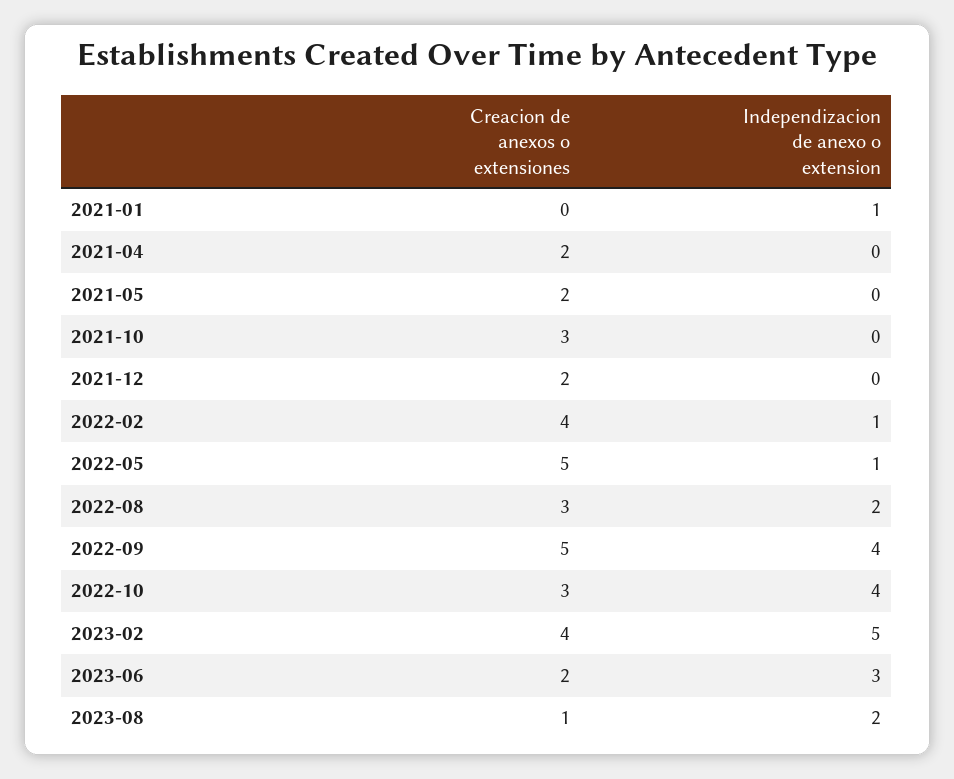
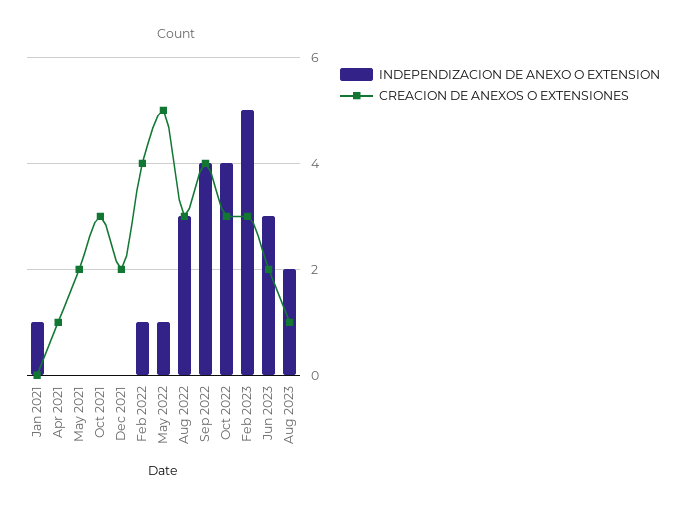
Creacion de anexos o extensiones, 2021-04: 2 -> 1
Independizacion de anexo o extension, 2022-08: 2 -> 3
Creacion de anexos o extensiones, 2022-09: 5 -> 4
Creacion de anexos o extensiones, 2023-02: 4 -> 3

